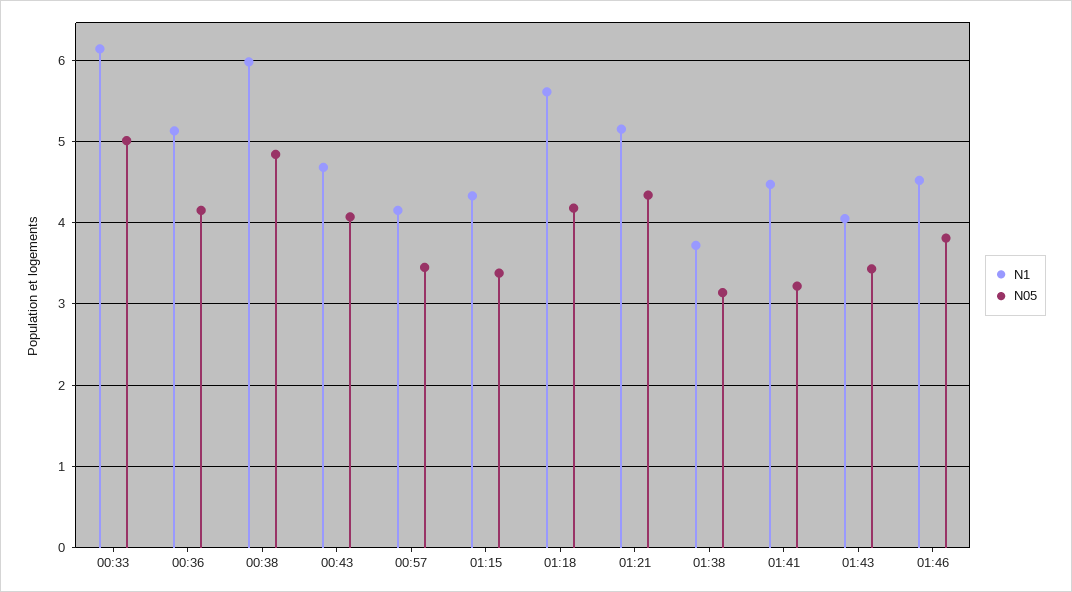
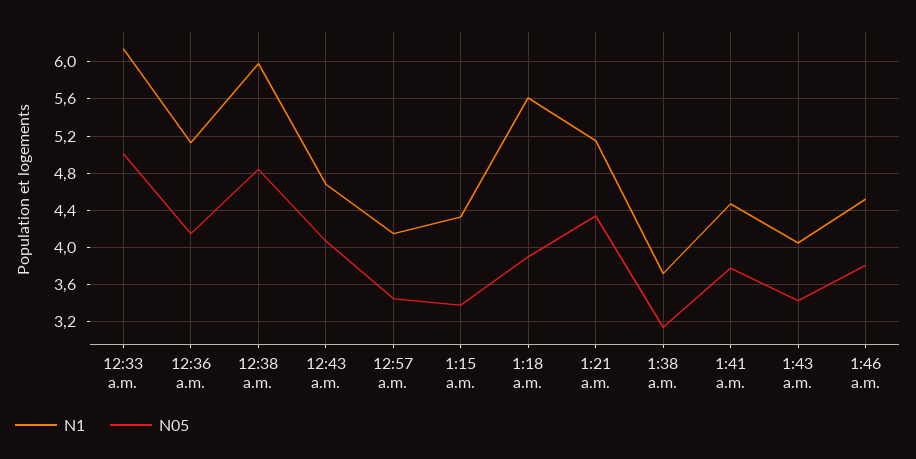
N05, 01:18: 4.2 -> 3.9
N05, 01:41: 3.2 -> 3.8

